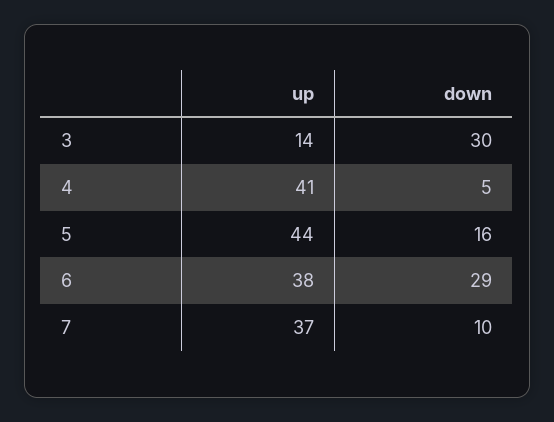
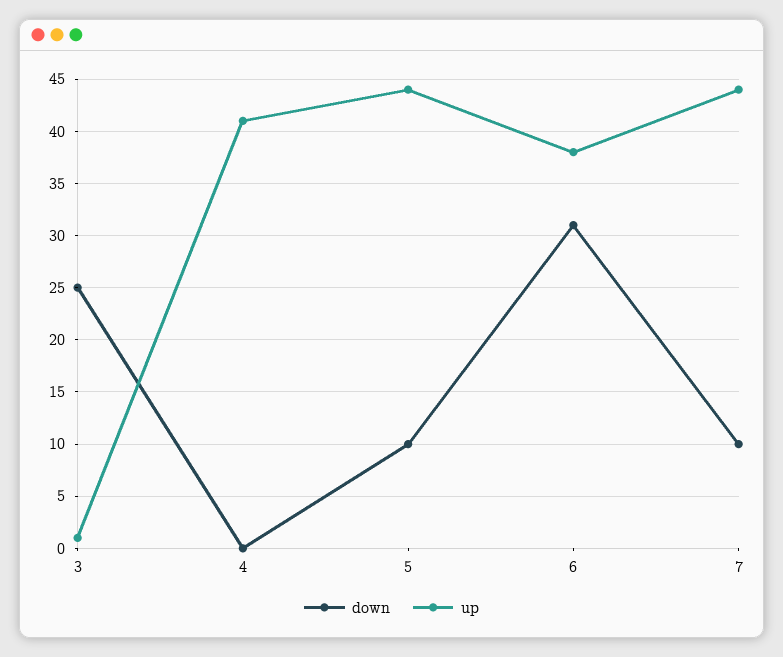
up, 3: 14 -> 1
down, 3: 30 -> 25
down, 4: 5 -> 0
down, 5: 16 -> 10
down, 6: 29 -> 31
up, 7: 37 -> 44

